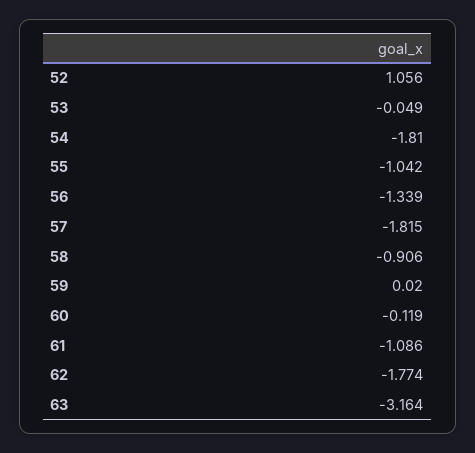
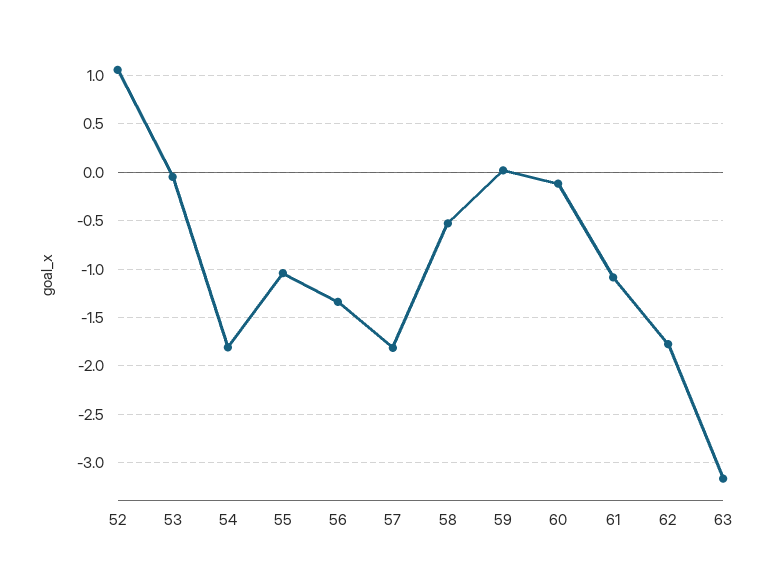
58: -0.906 -> -0.5

